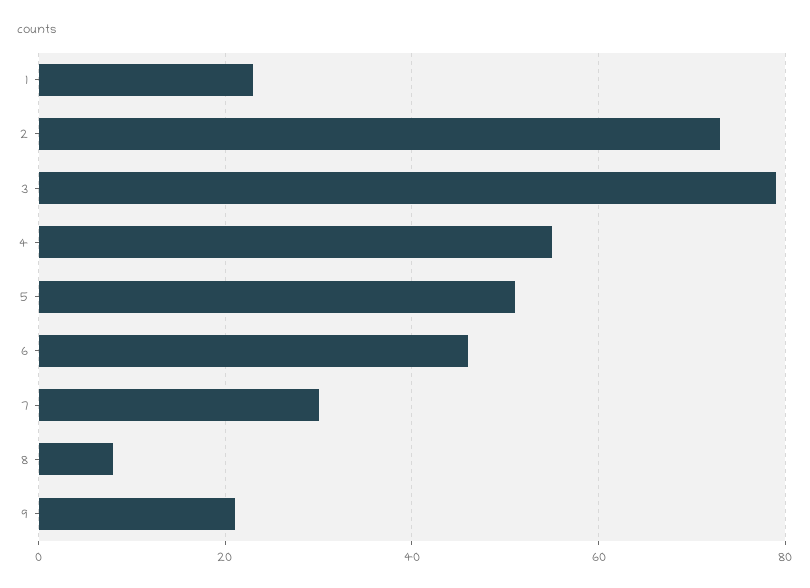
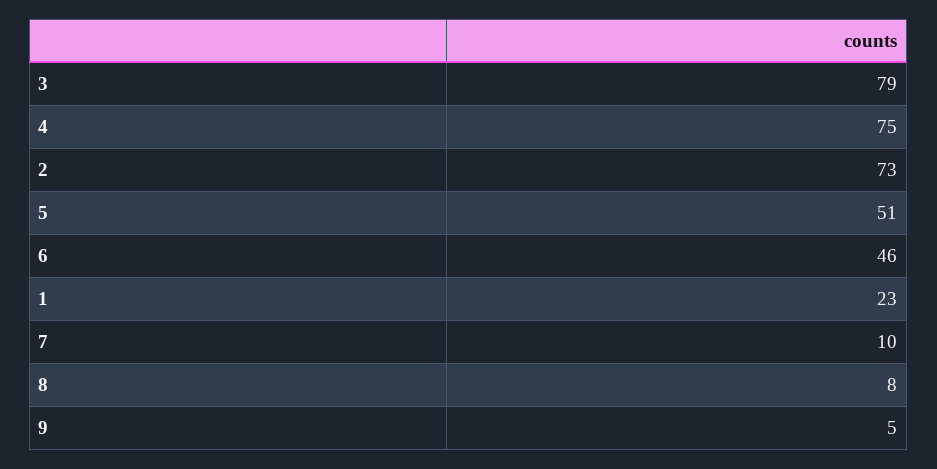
4: 55 -> 75
7: 30 -> 10
9: 20 -> 5

